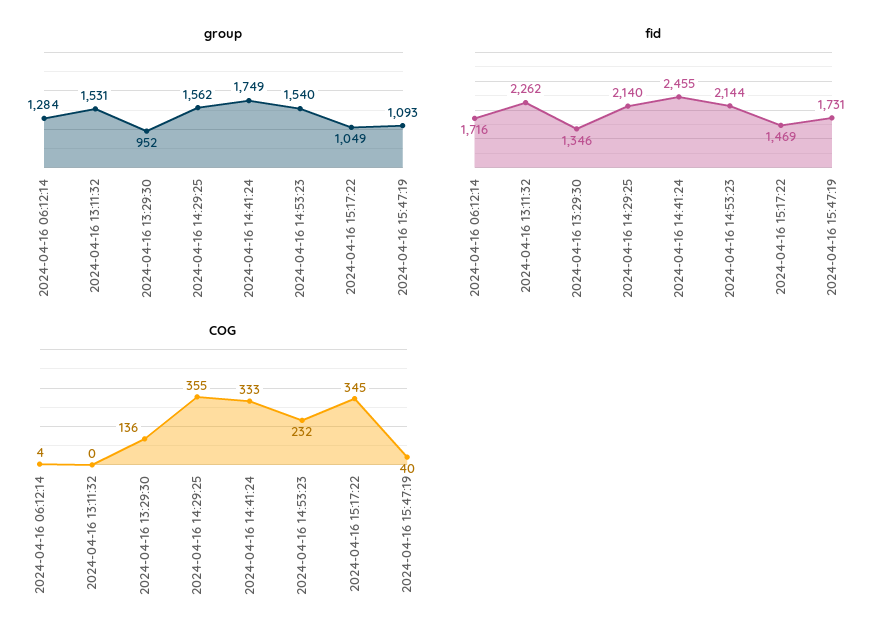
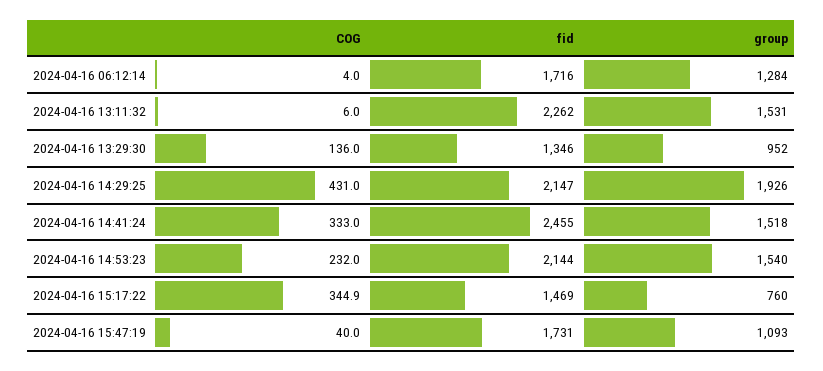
group, 2024-04-16 14:29:25: 1562 -> 1926
group, 2024-04-16 14:41:24: 1749 -> 1518
group, 2024-04-16 15:17:22: 1049 -> 760
fid, 2024-04-16 14:29:25: 2140 -> 2147
COG, 2024-04-16 13:11:32: 0 -> 6
COG, 2024-04-16 14:29:25: 355 -> 431

